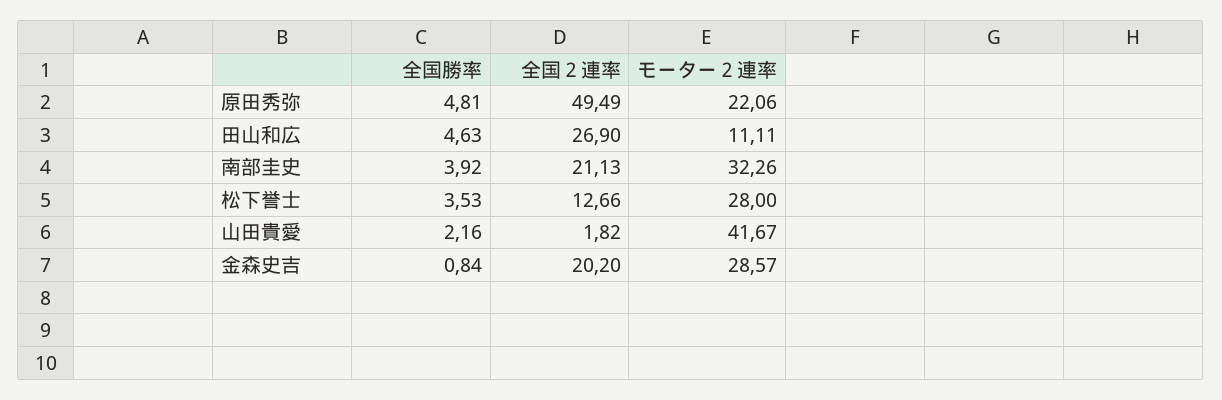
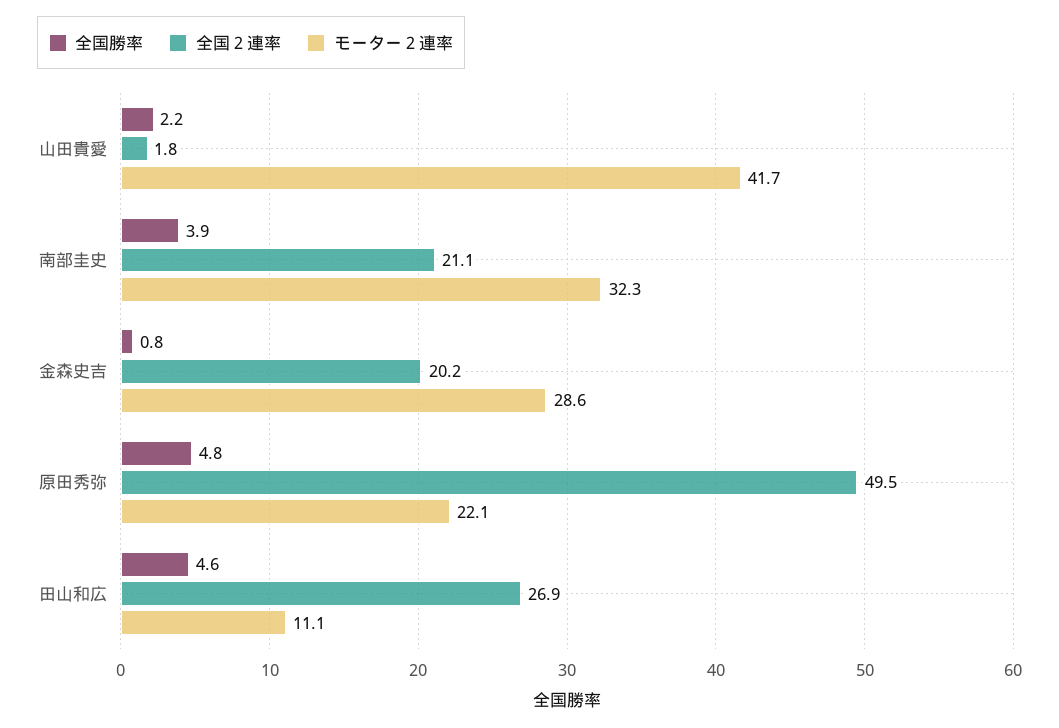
全国勝率, 松下誉士: 3.53 -> none
全国２連率, 松下誉士: 12.66 -> none
モーター２連率, 松下誉士: 28 -> none

